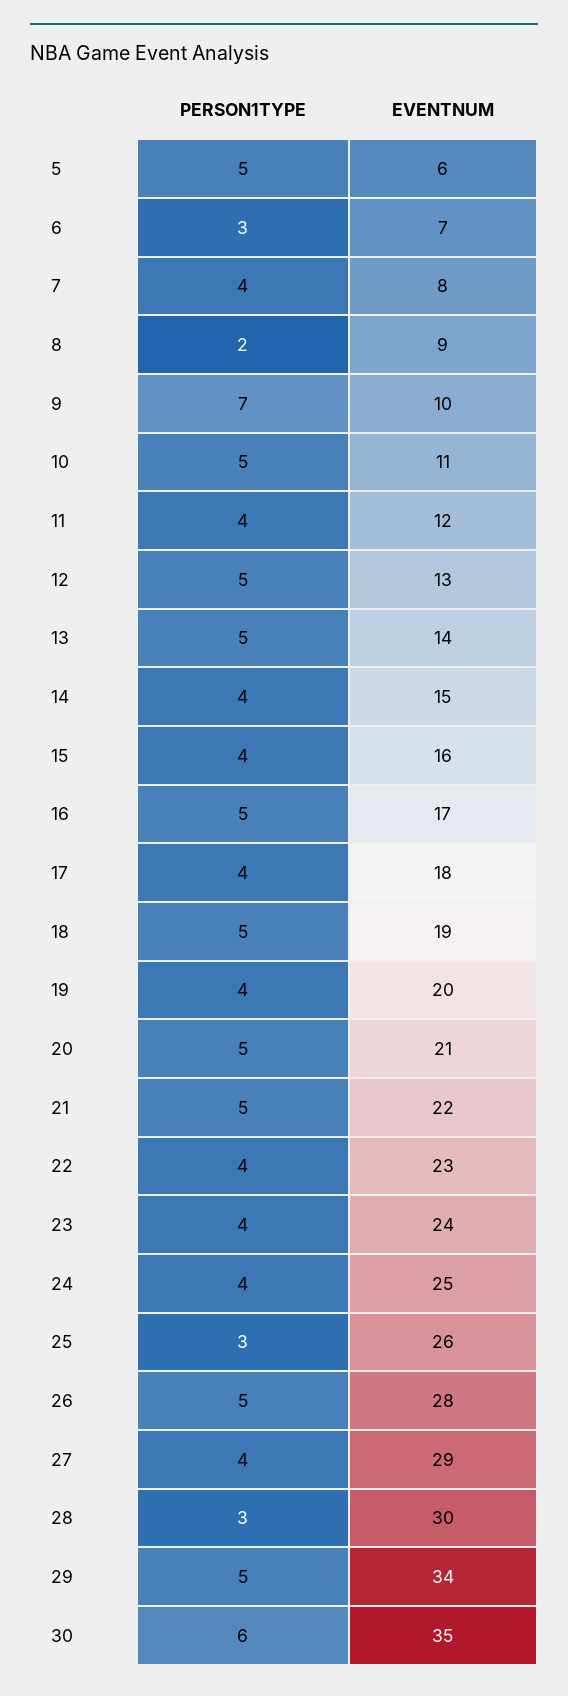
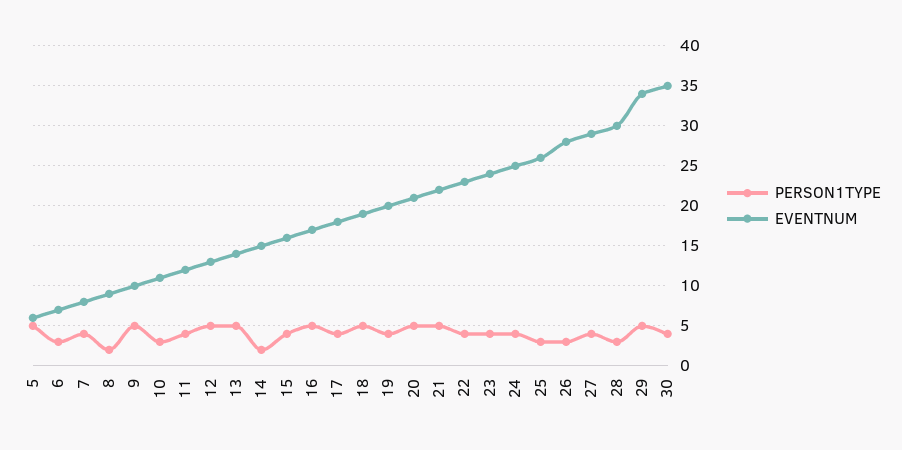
PERSON1TYPE, 9: 7 -> 5
PERSON1TYPE, 10: 5 -> 3
PERSON1TYPE, 14: 4 -> 2
PERSON1TYPE, 26: 5 -> 3
PERSON1TYPE, 30: 6 -> 4

